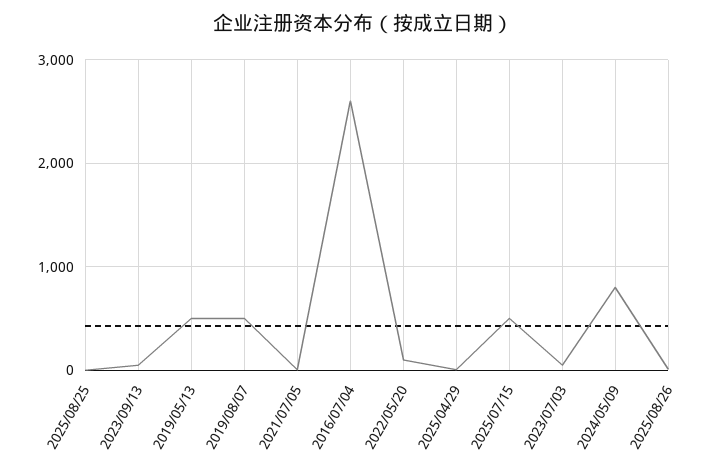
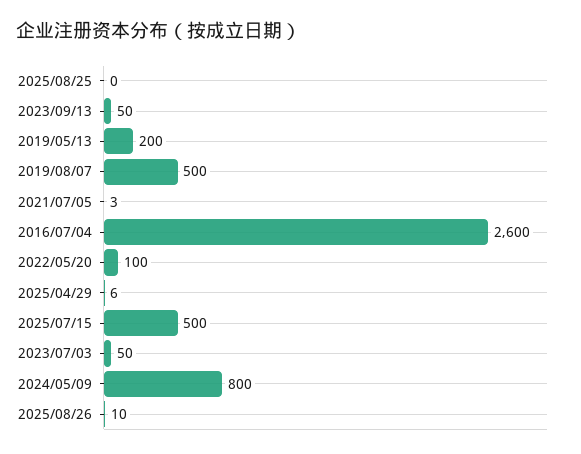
2019/05/13: 500 -> 200

